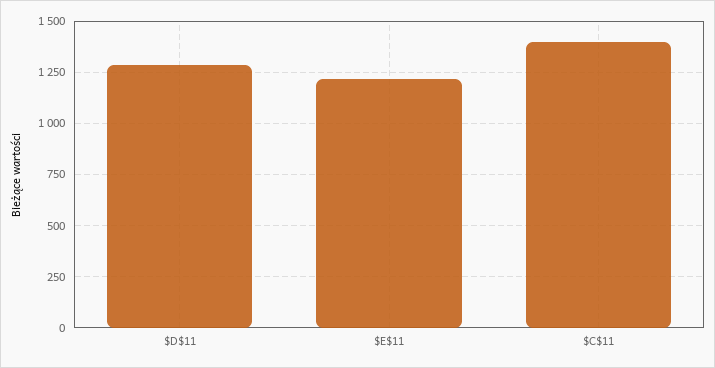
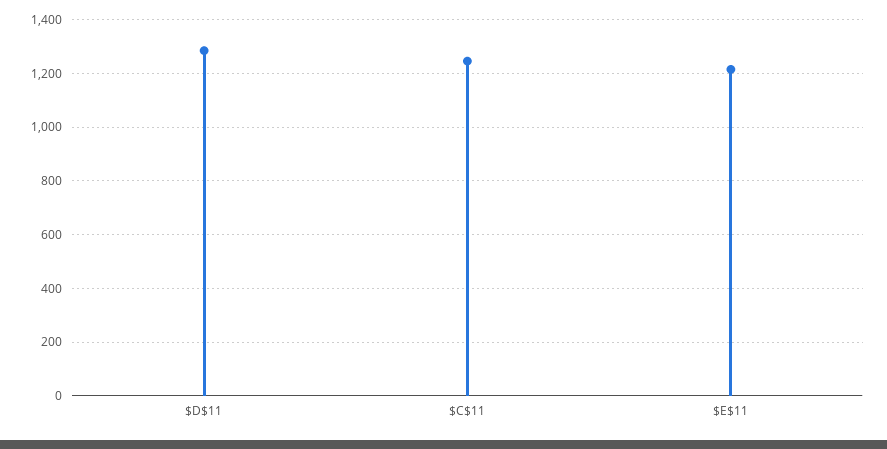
$C$11: 1400 -> 1250

